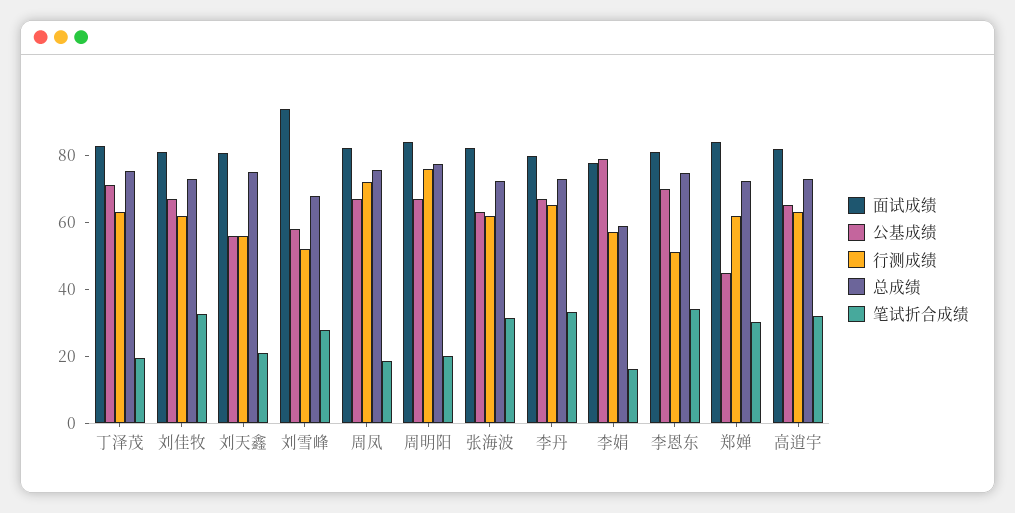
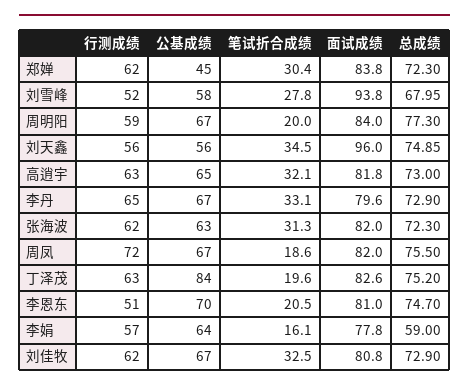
公基成绩, 丁泽茂: 70 -> 84
面试成绩, 刘天鑫: 80 -> 96
笔试折合成绩, 刘天鑫: 20 -> 34.5
行测成绩, 周明阳: 75 -> 59
公基成绩, 李娟: 80 -> 64
笔试折合成绩, 李恩东: 35 -> 20.5

